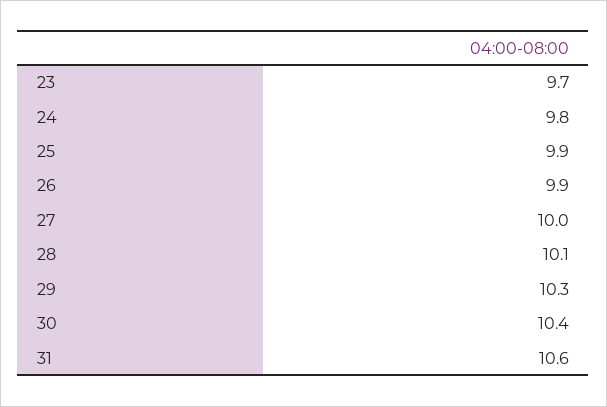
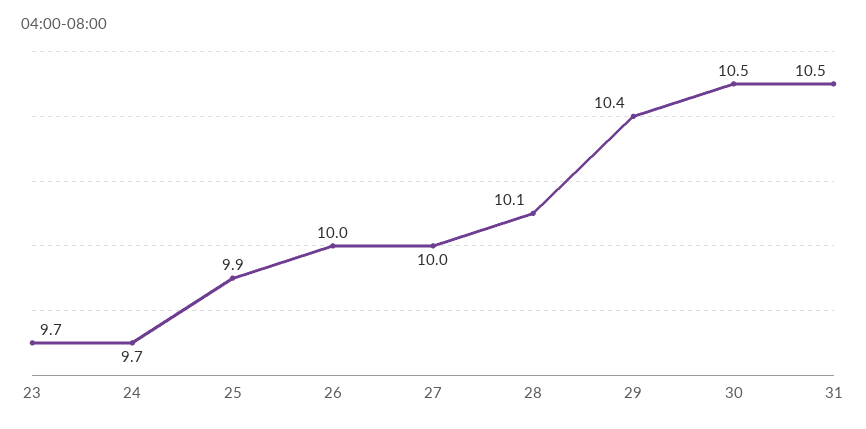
24: 9.8 -> 9.7
26: 9.9 -> 10
29: 10.3 -> 10.4
30: 10.4 -> 10.5
31: 10.6 -> 10.5

